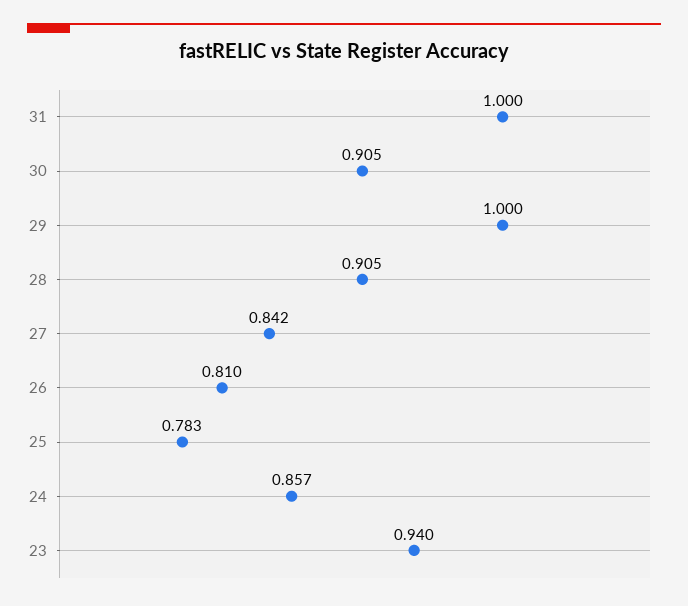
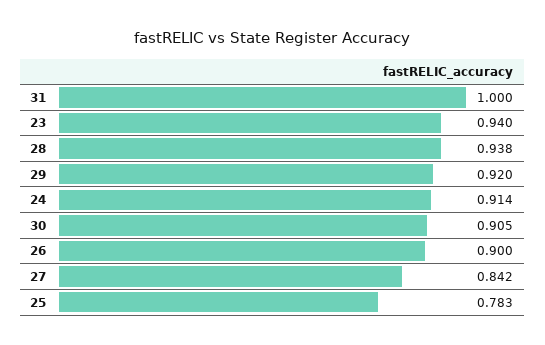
29: 1 -> 0.92
28: 0.905 -> 0.938
26: 0.81 -> 0.9
24: 0.857 -> 0.914

